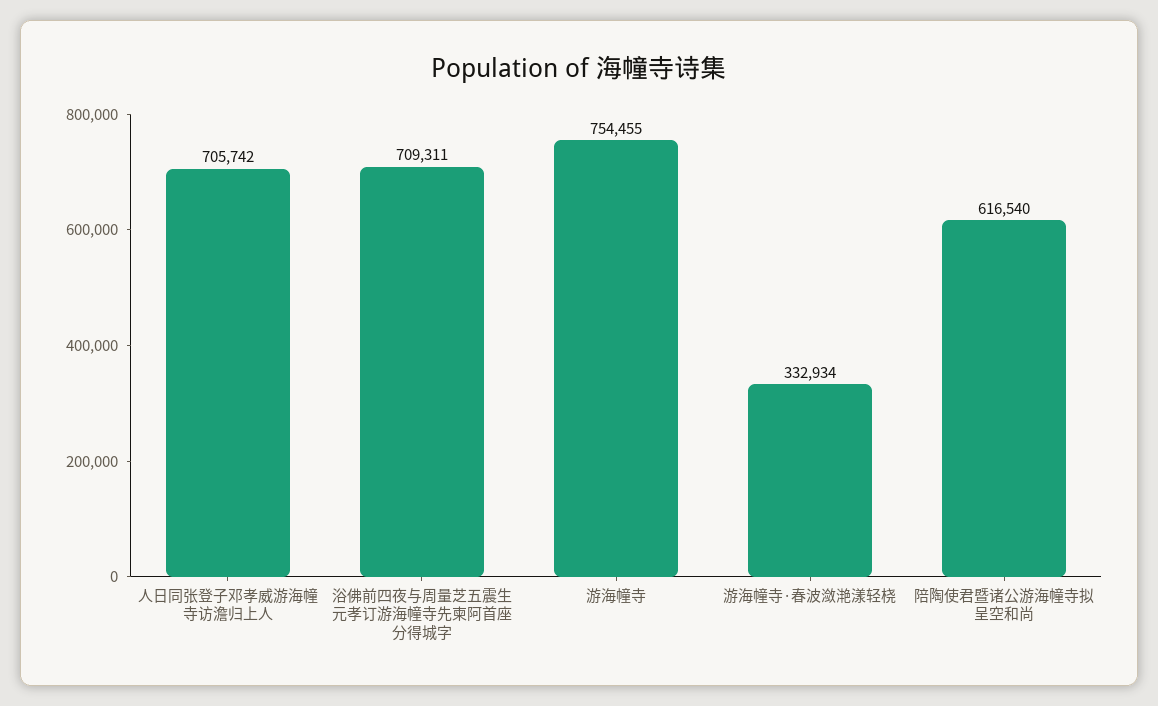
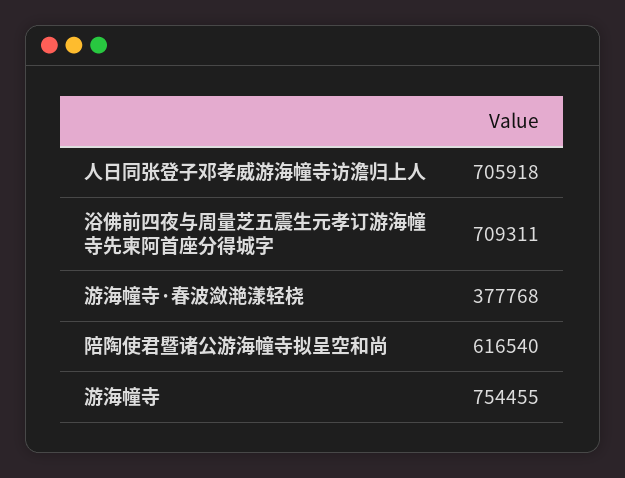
人日同张登子邓孝威游海幢寺访澹归上人: 705742 -> 705918
游海幢寺·春波潋滟漾轻桡: 332934 -> 377768

